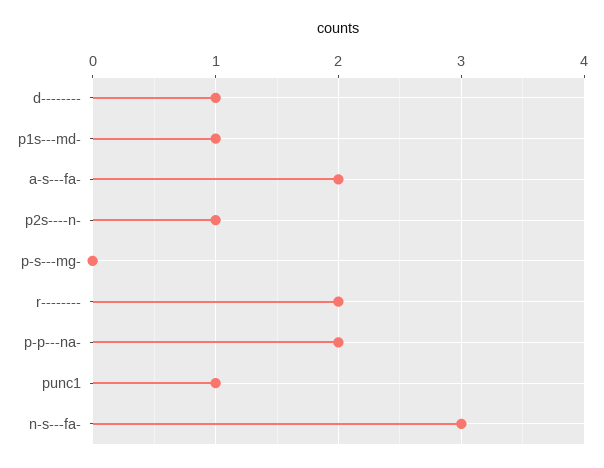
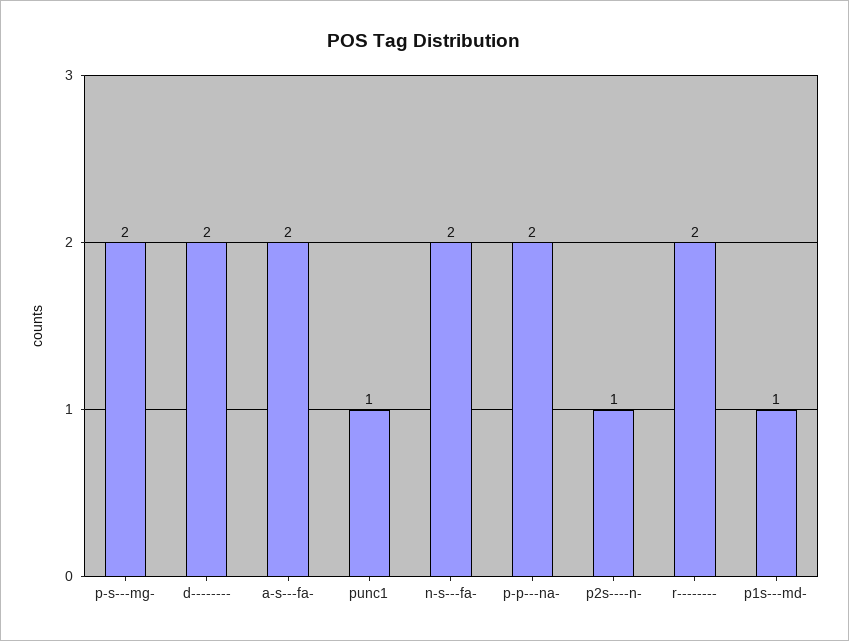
d--------: 1 -> 2
p-s---mg-: 0 -> 2
n-s---fa-: 3 -> 2

